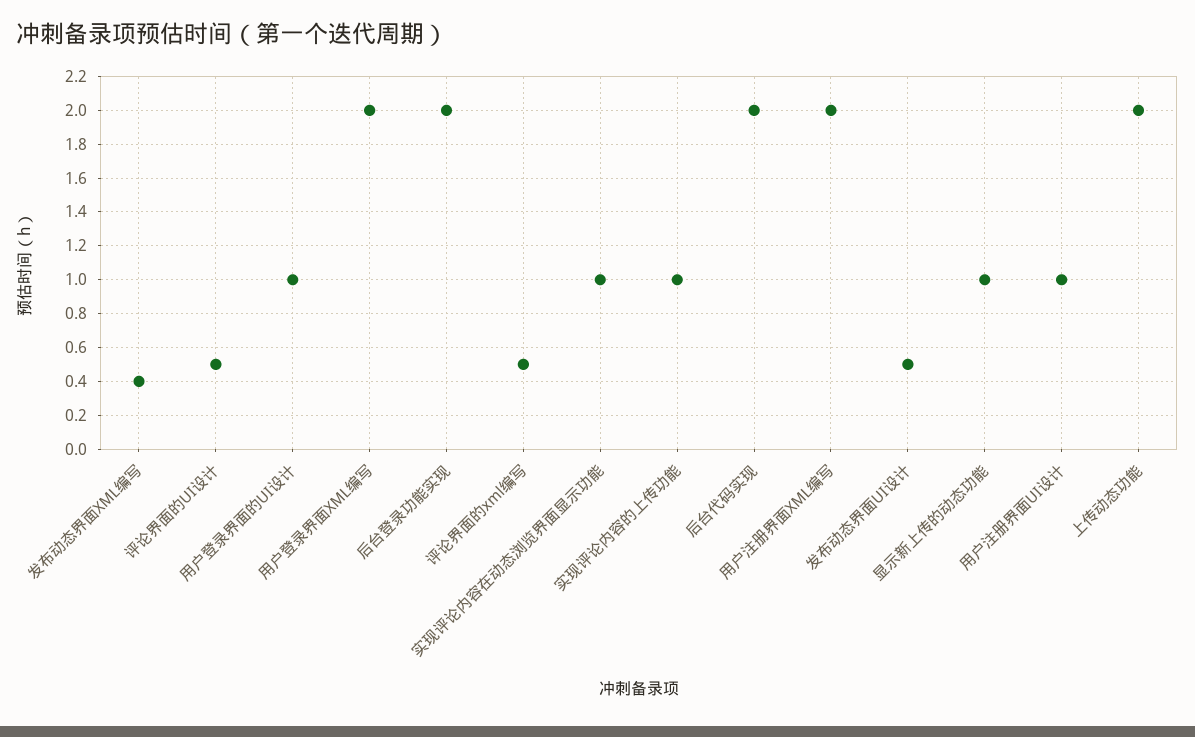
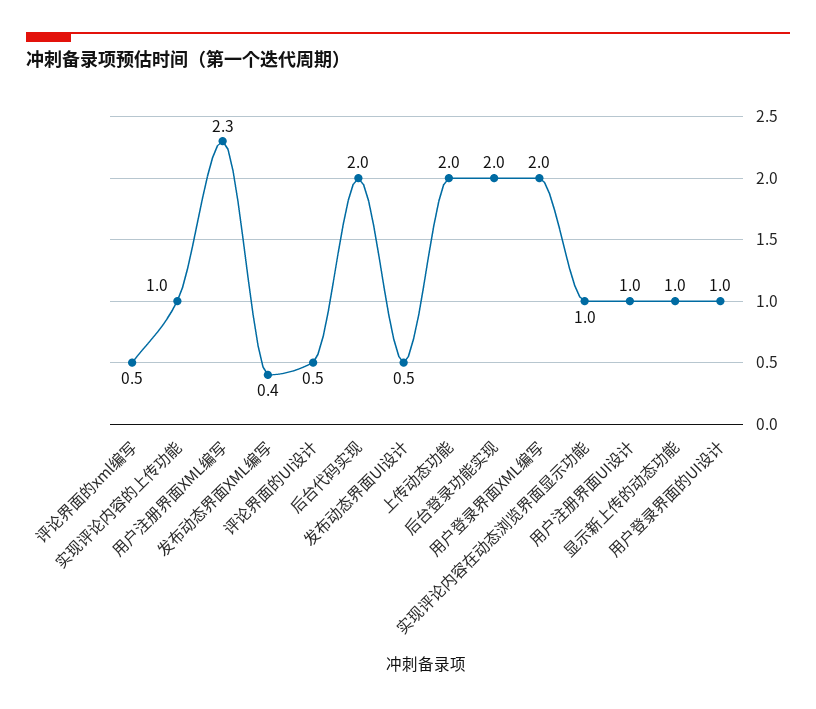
用户注册界面XML编写: 2 -> 2.3

